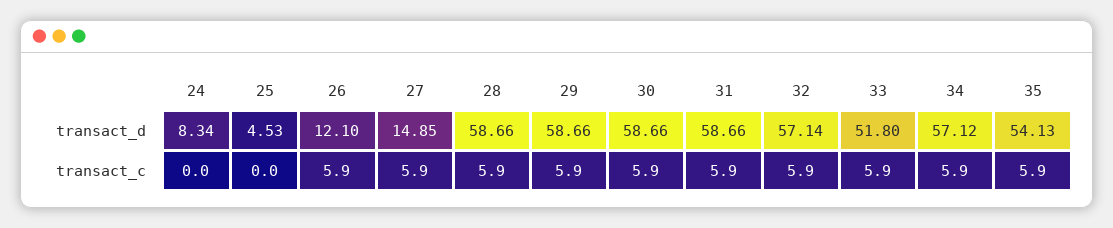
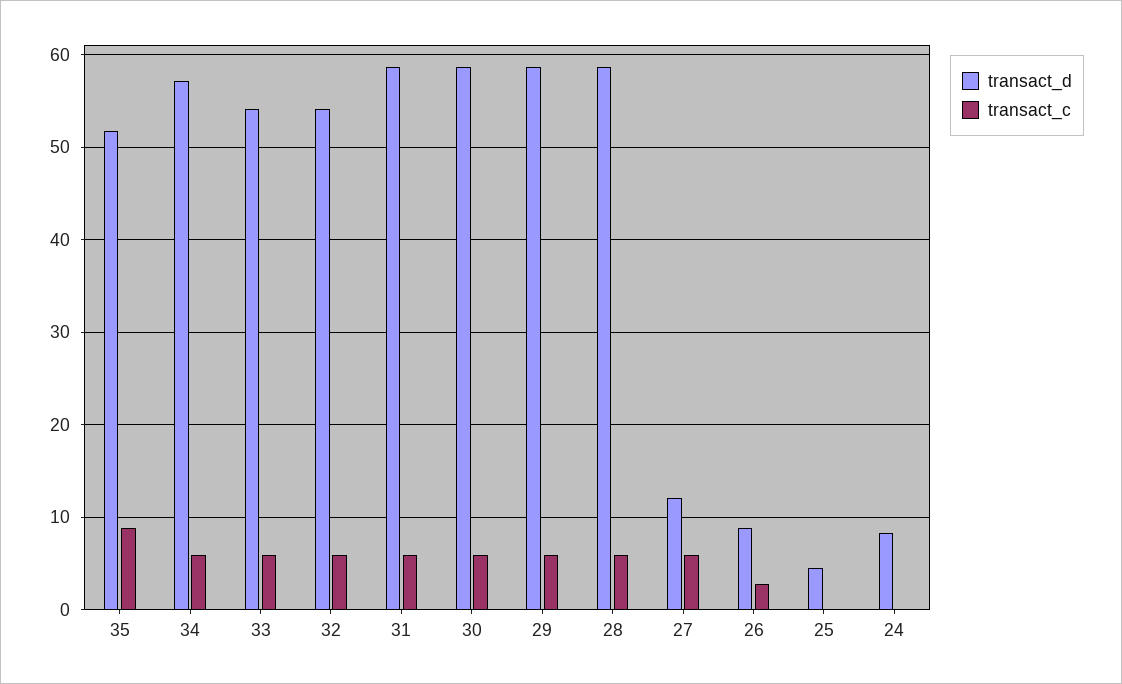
transact_d, 26: 12.1 -> 9
transact_d, 27: 14.85 -> 12
transact_d, 32: 57.14 -> 54
transact_d, 33: 51.8 -> 54
transact_d, 35: 54.13 -> 52
transact_c, 26: 5.9 -> 3
transact_c, 35: 5.9 -> 9

